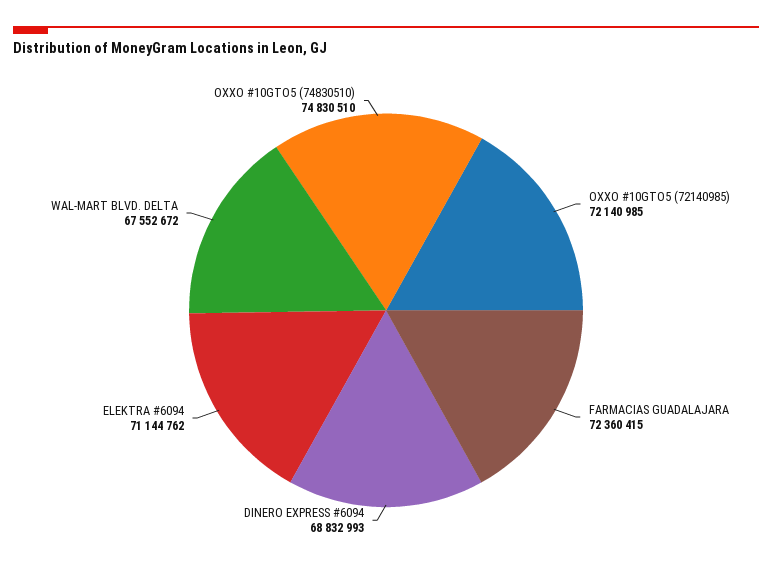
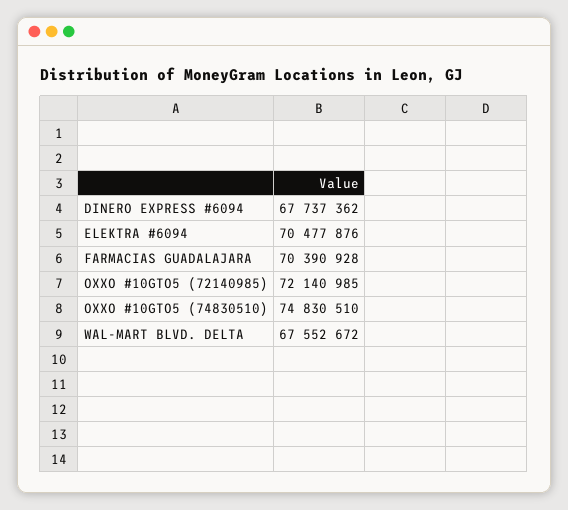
FARMACIAS GUADALAJARA: 72360415 -> 70390928
DINERO EXPRESS #6094: 68832993 -> 67737362
ELEKTRA #6094: 71144762 -> 70477876

